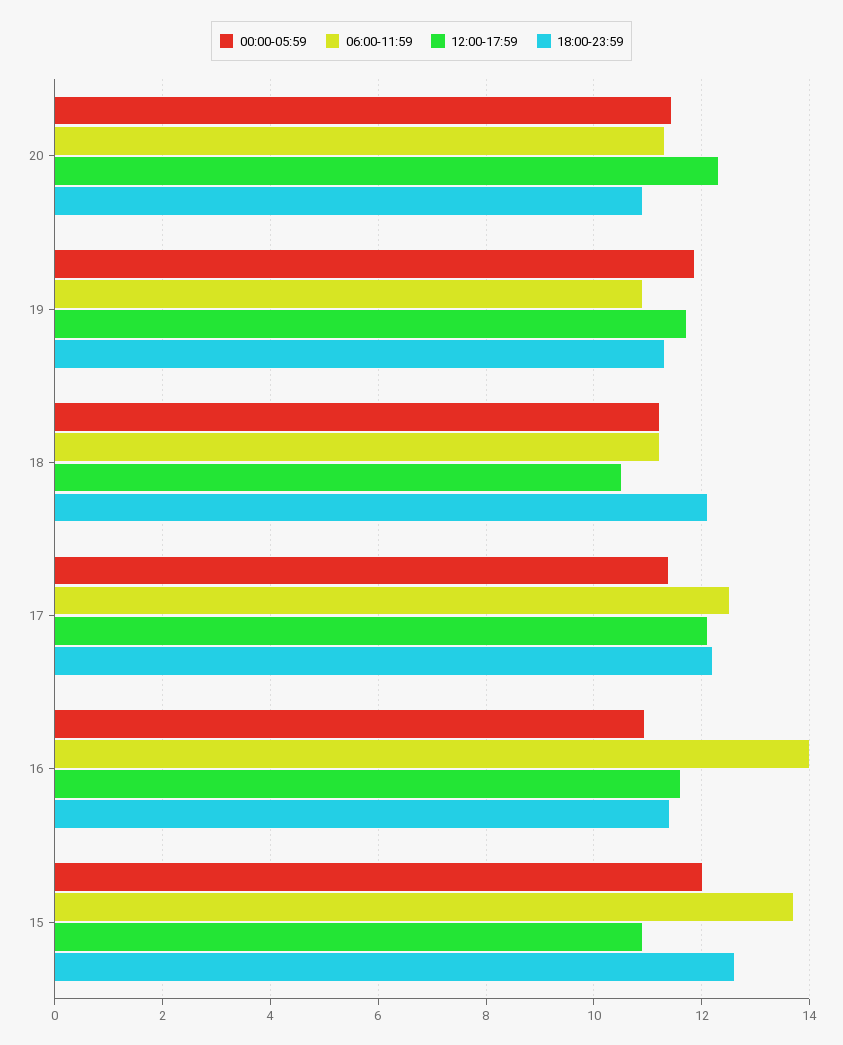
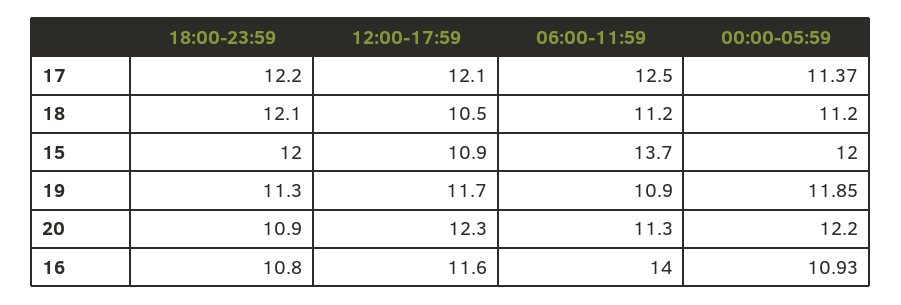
00:00-05:59, 20: 11.4 -> 12.2
18:00-23:59, 16: 11.4 -> 10.8
18:00-23:59, 15: 12.6 -> 12

